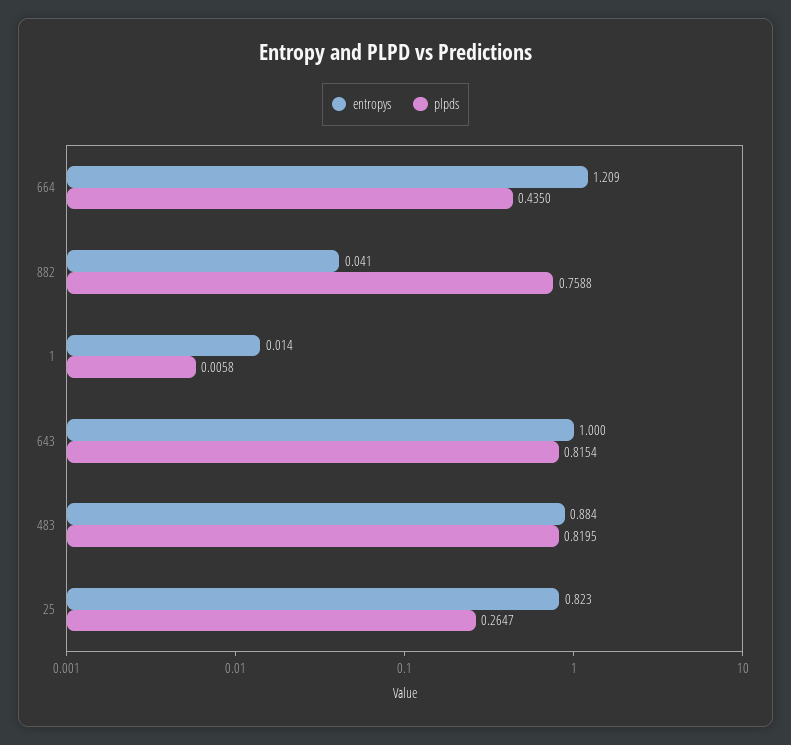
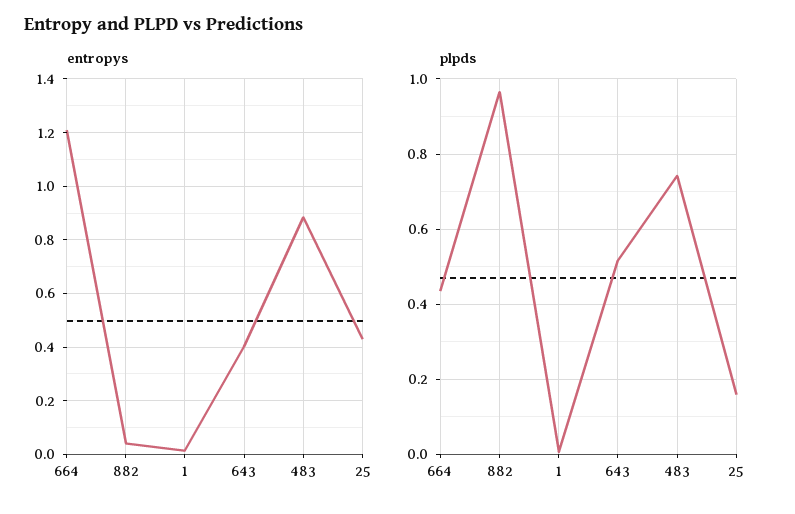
plpds, 882: 0.7588 -> 0.96
entropys, 643: 1 -> 0.4
plpds, 643: 0.8154 -> 0.52
plpds, 483: 0.8195 -> 0.74
entropys, 25: 0.823 -> 0.425
plpds, 25: 0.2647 -> 0.16

